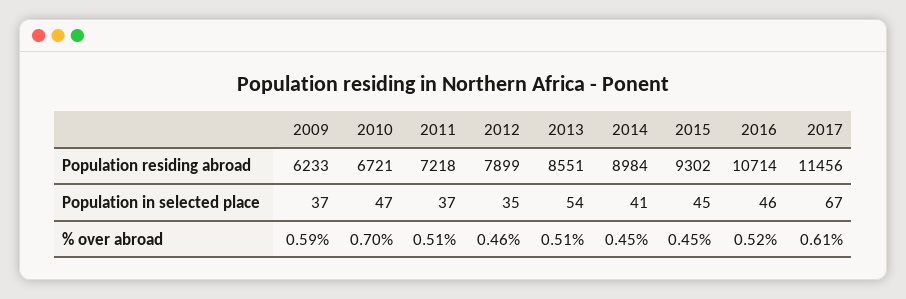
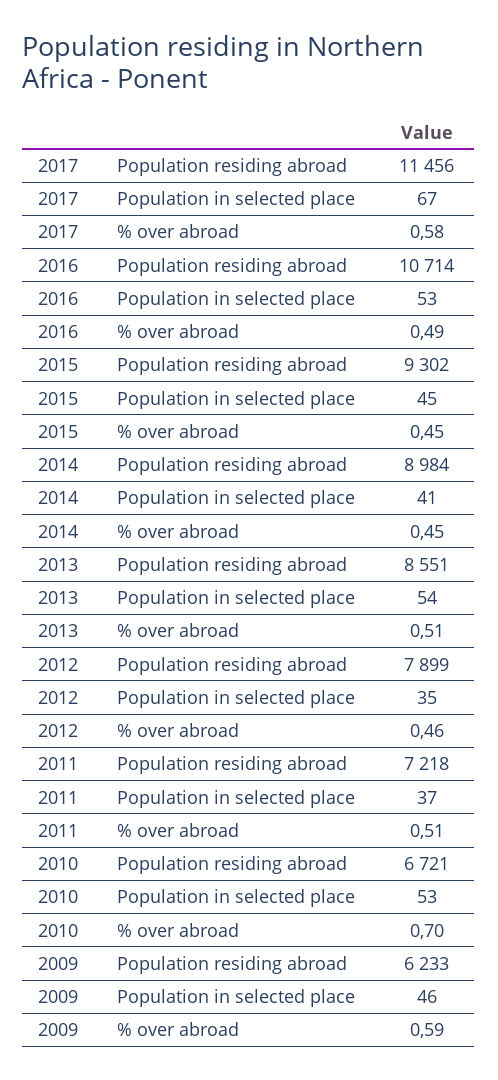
2009, Population in selected place: 37 -> 46
2010, Population in selected place: 47 -> 53
2016, Population in selected place: 46 -> 53
2016, % over abroad: 0.52 -> 0.49
2017, % over abroad: 0.61 -> 0.58

